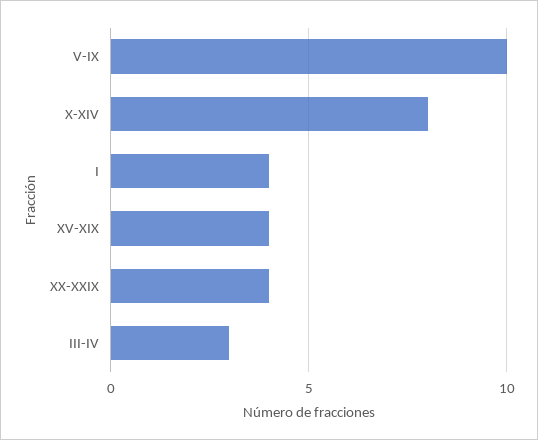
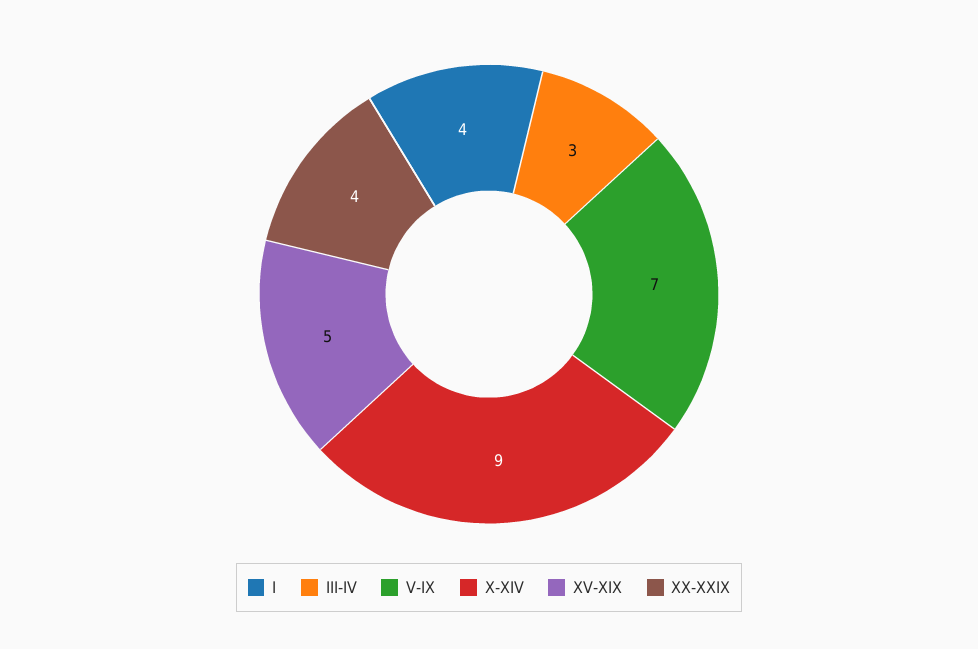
V-IX: 10 -> 7
X-XIV: 8 -> 9
XV-XIX: 4 -> 5

